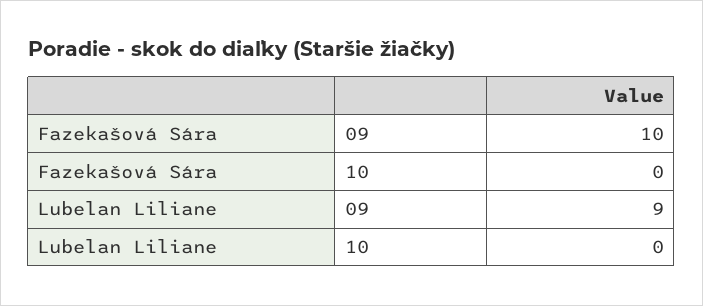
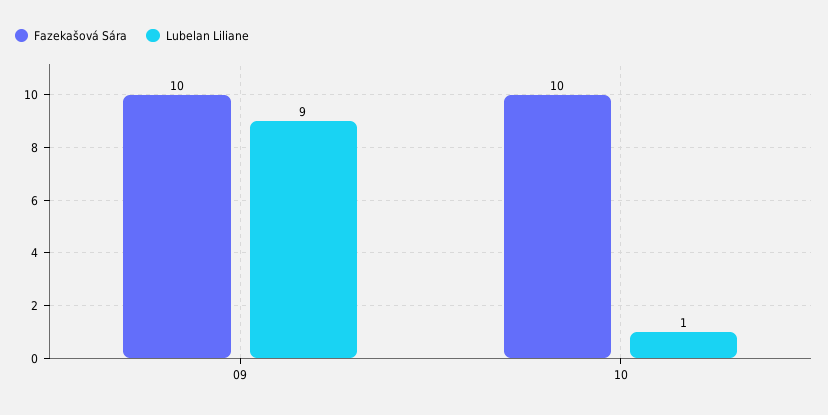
Fazekašová Sára, 10: 0 -> 10
Lubelan Liliane, 10: 0 -> 1

